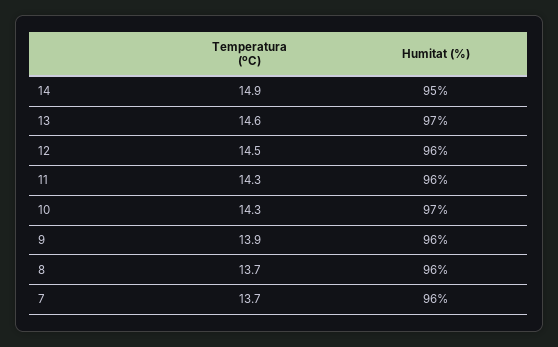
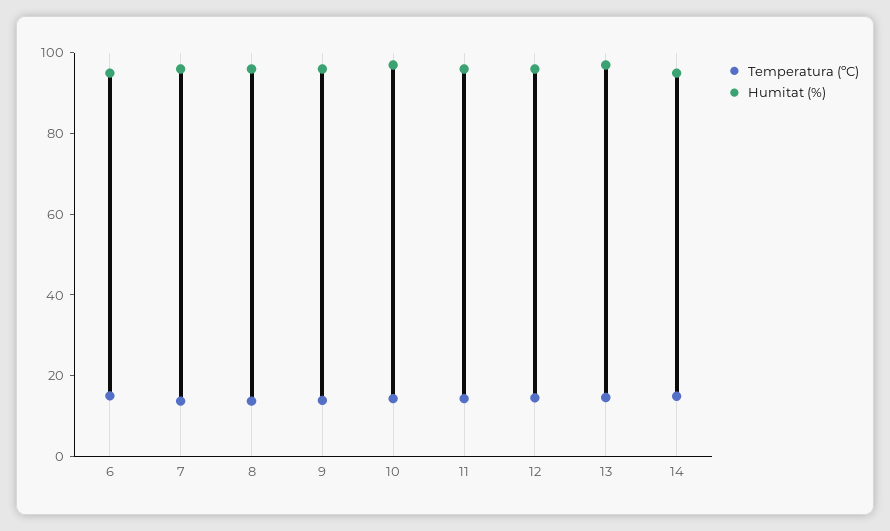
Temperatura (ºC), 6: none -> 15
Humitat (%), 6: none -> 95

